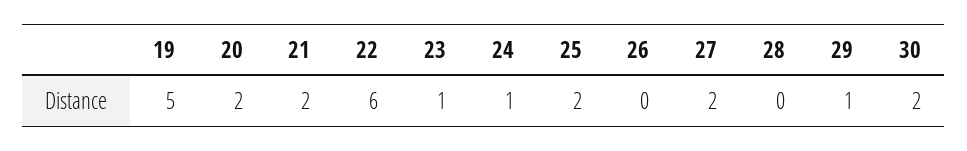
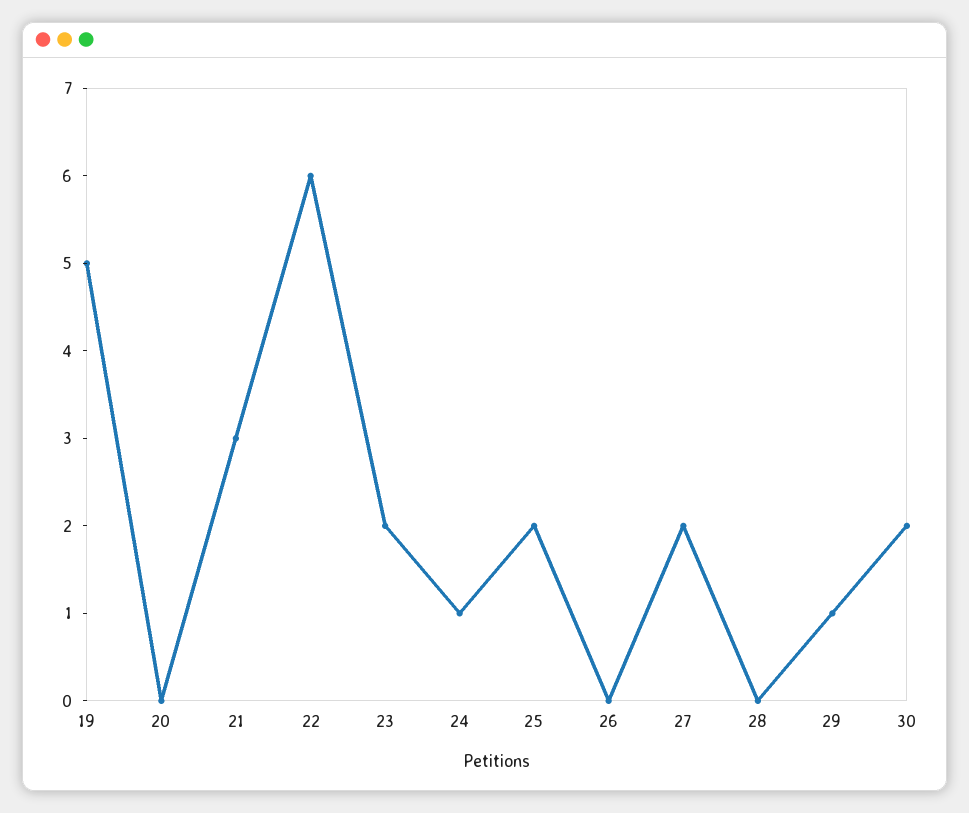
20: 2 -> 0
21: 2 -> 3
23: 1 -> 2

